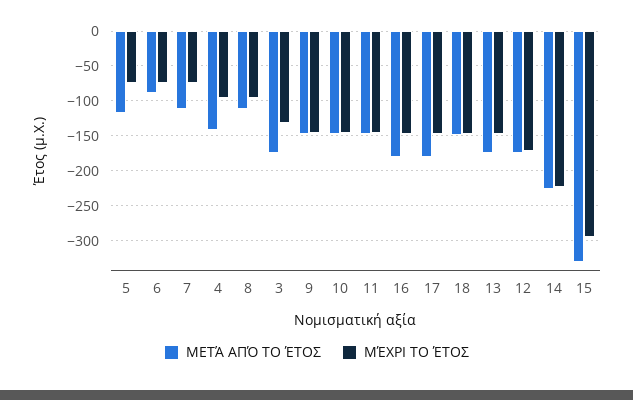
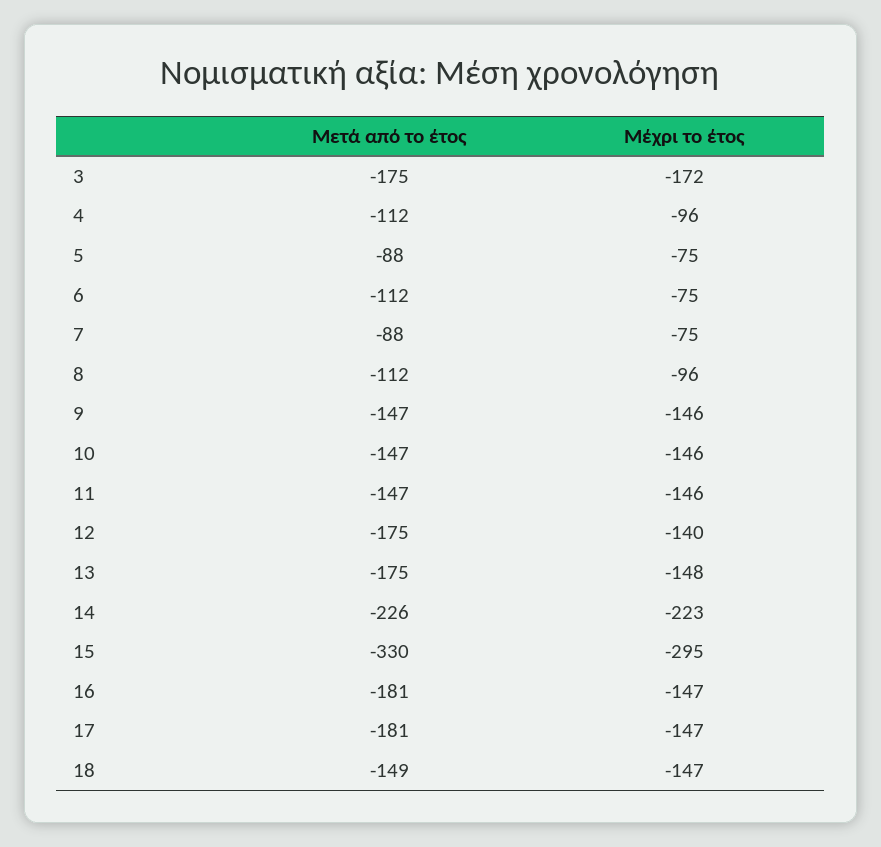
ΜΕΤΆ ΑΠΌ ΤΟ ΈΤΟΣ, 5: -120 -> -88
ΜΕΤΆ ΑΠΌ ΤΟ ΈΤΟΣ, 6: -90 -> -112
ΜΕΤΆ ΑΠΌ ΤΟ ΈΤΟΣ, 7: -110 -> -88
ΜΕΤΆ ΑΠΌ ΤΟ ΈΤΟΣ, 4: -140 -> -112
ΜΈΧΡΙ ΤΟ ΈΤΟΣ, 3: -130 -> -172
ΜΈΧΡΙ ΤΟ ΈΤΟΣ, 12: -170 -> -140

